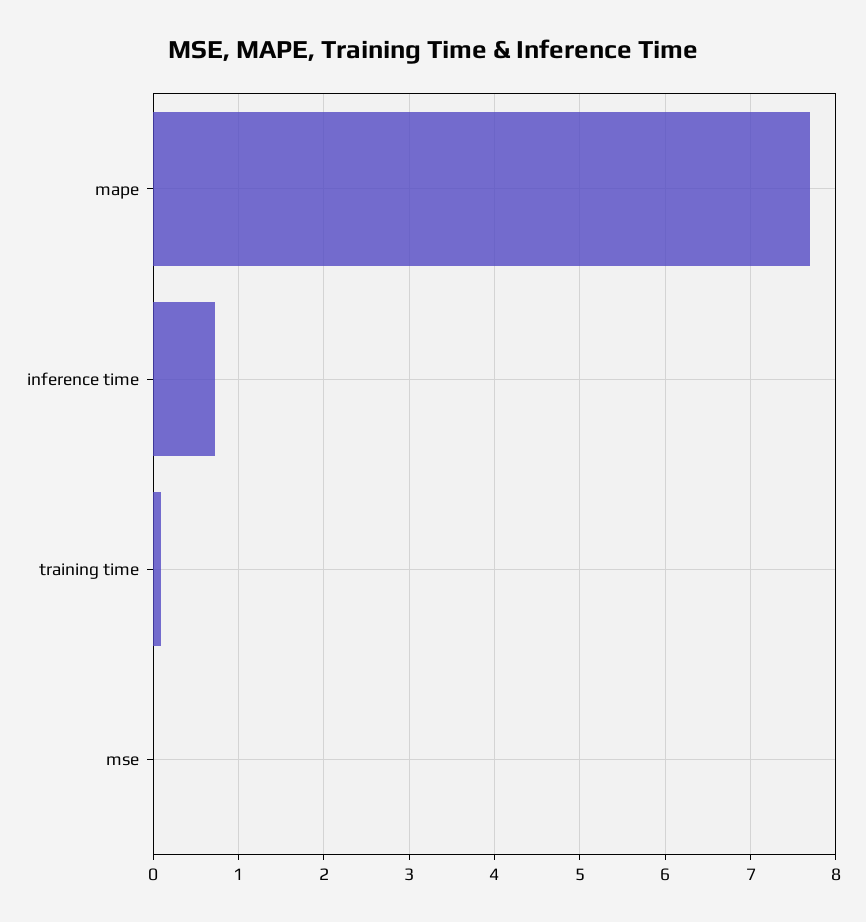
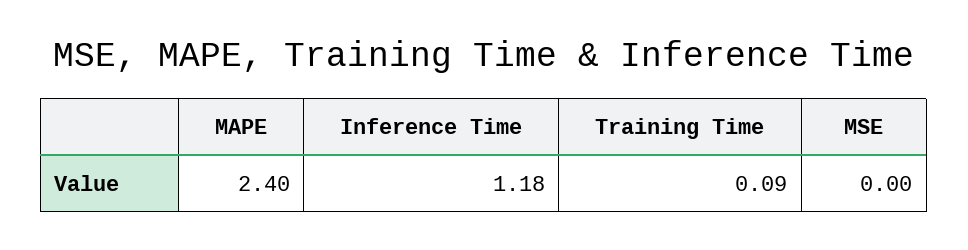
mape: 7.7 -> 2.4
inference time: 0.7 -> 1.18

